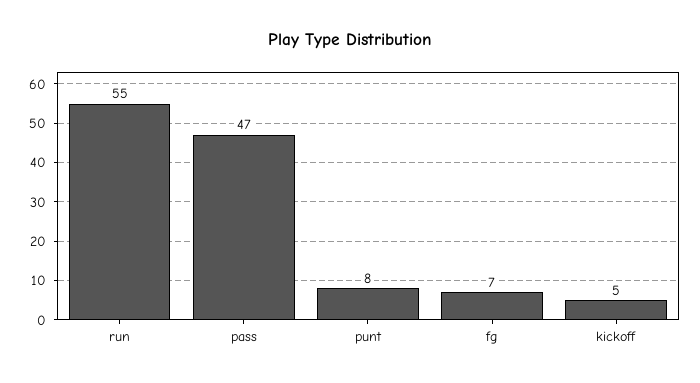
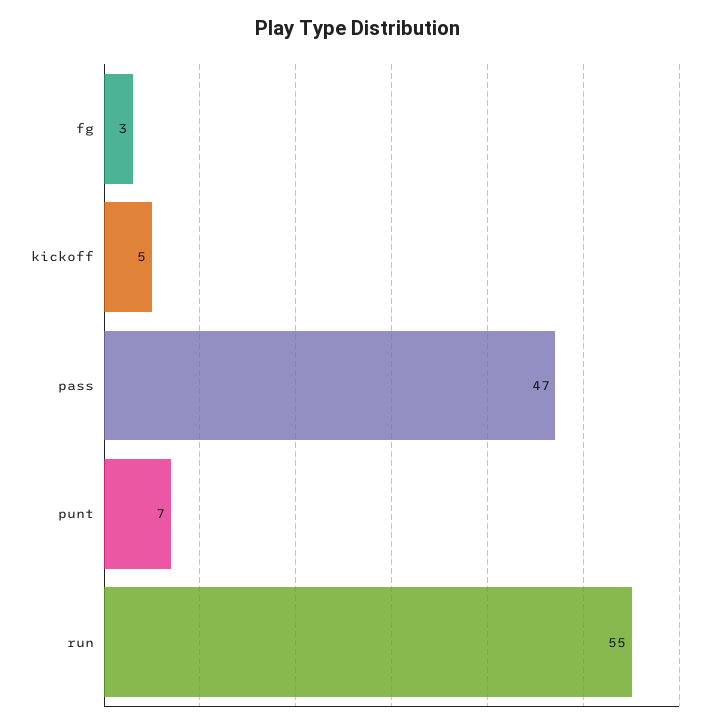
punt: 8 -> 7
fg: 7 -> 3

